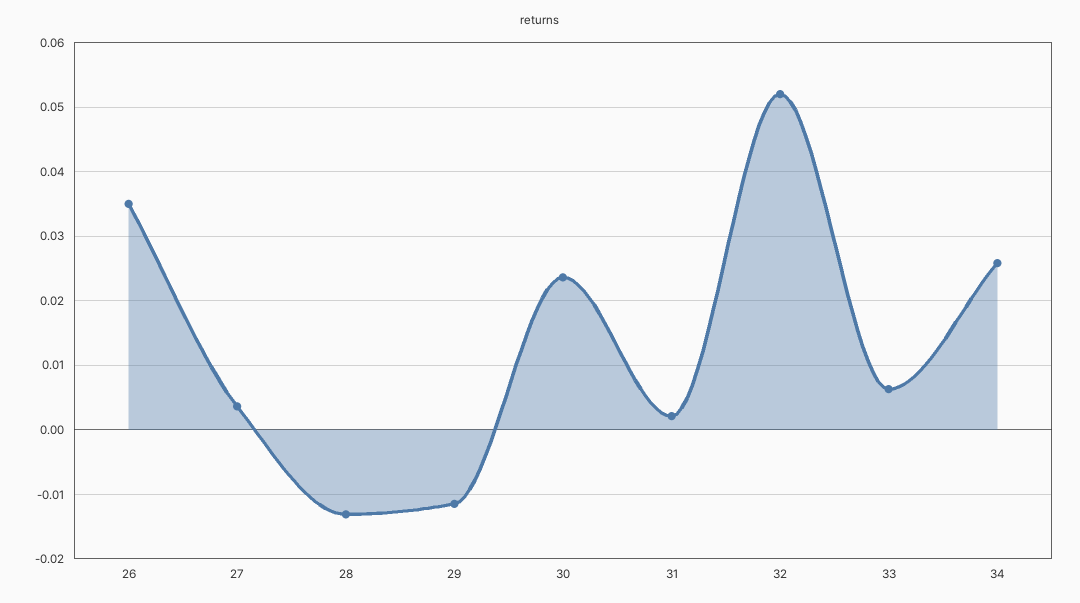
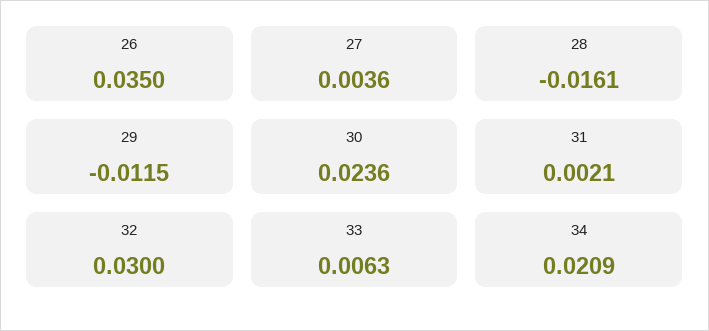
28: -0.013 -> -0.0161
32: 0.052 -> 0.03
34: 0.026 -> 0.0209

